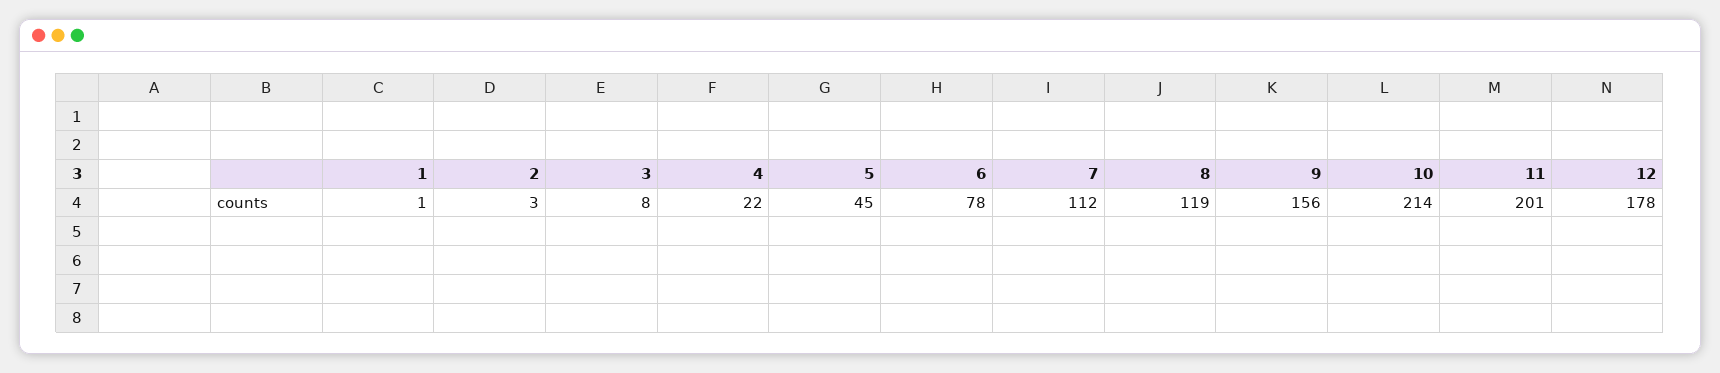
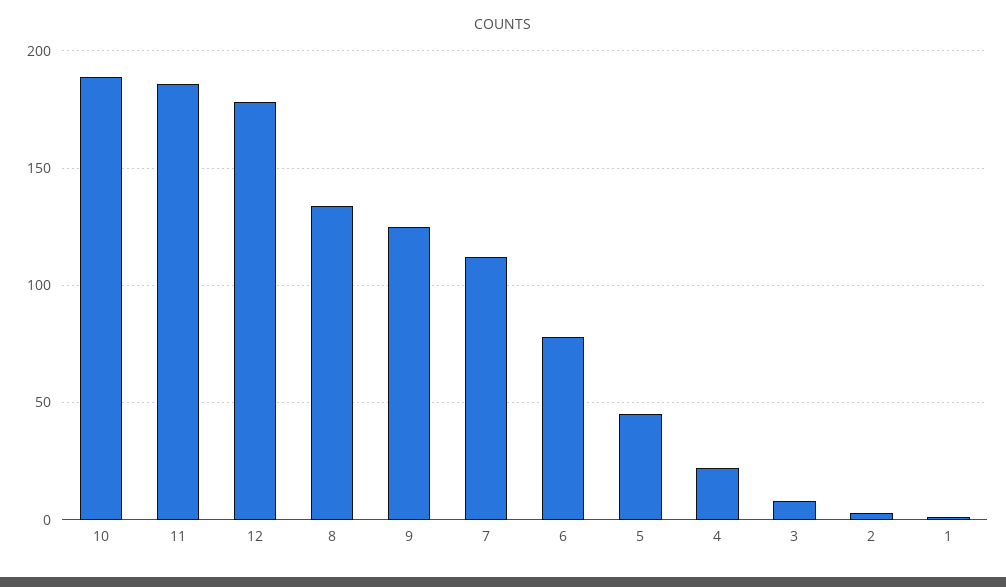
8: 119 -> 135
9: 156 -> 125
10: 214 -> 190
11: 201 -> 185

